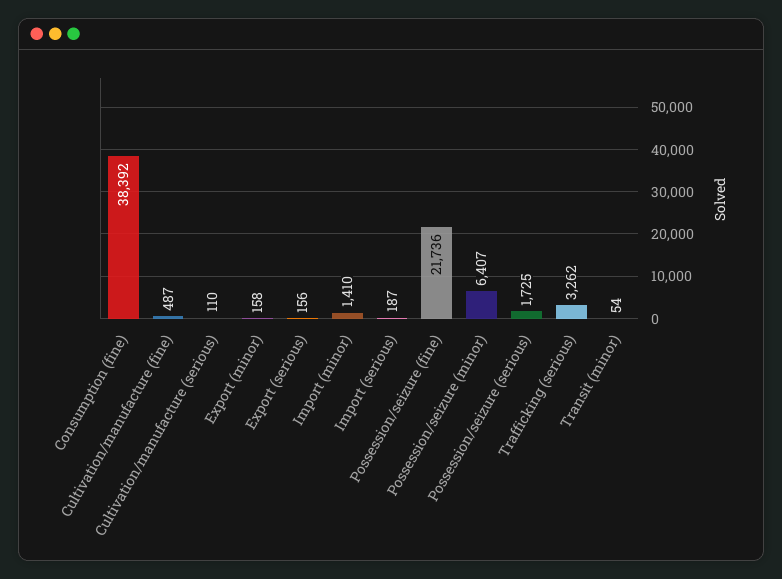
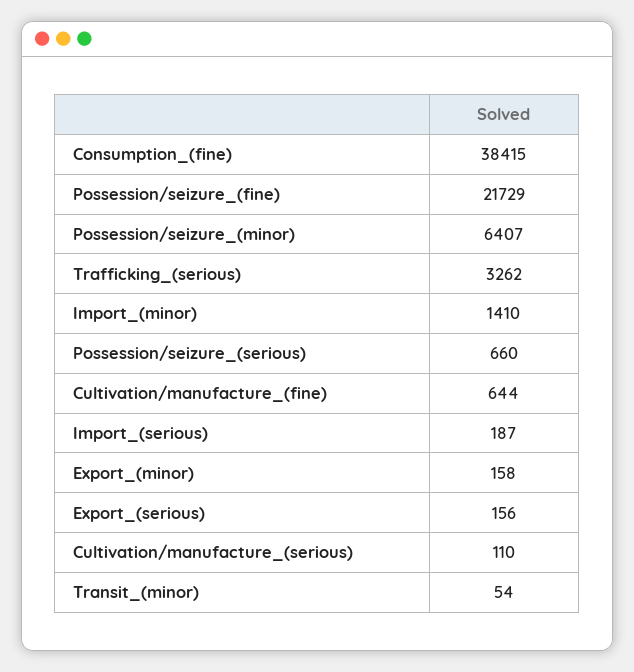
Consumption (fine): 38392 -> 38415
Cultivation/manufacture (fine): 487 -> 644
Possession/seizure (fine): 21736 -> 21729
Possession/seizure (serious): 1725 -> 660

